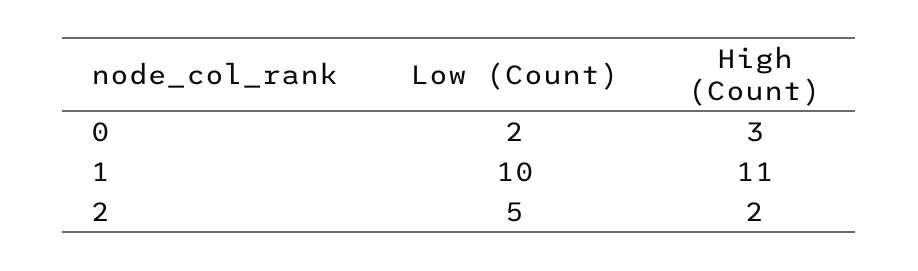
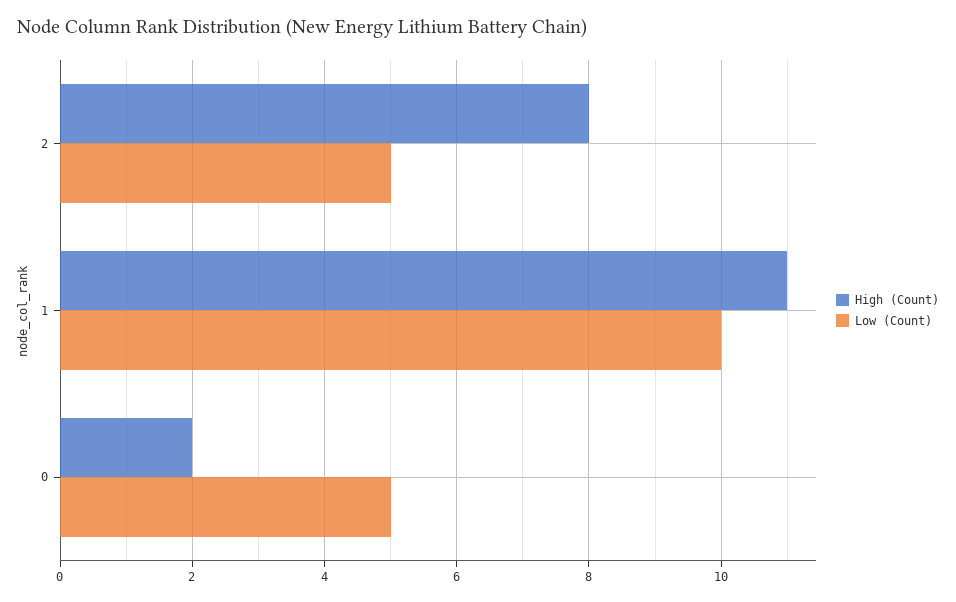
Low (Count), 0: 2 -> 5
High (Count), 0: 3 -> 2
High (Count), 2: 2 -> 8

